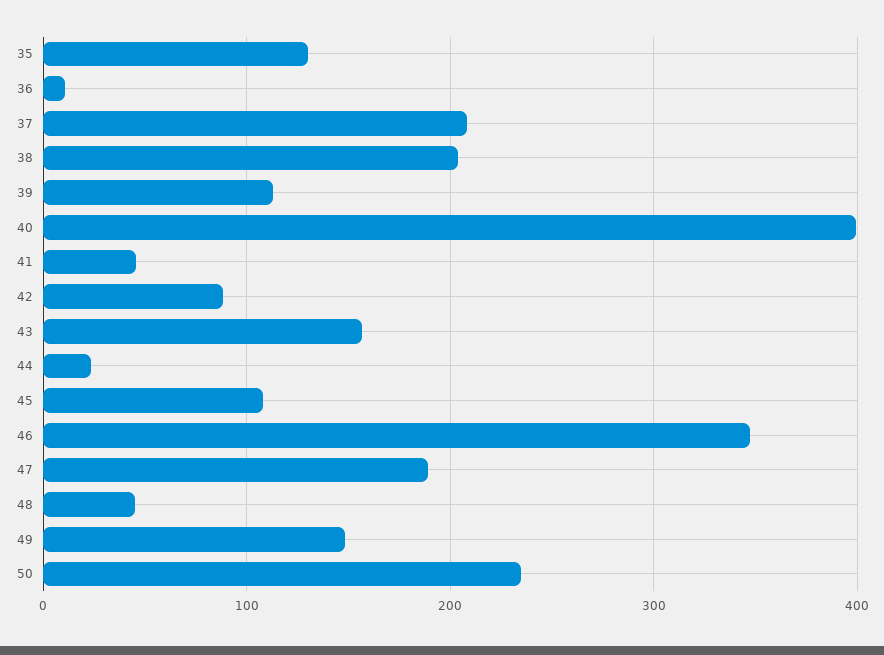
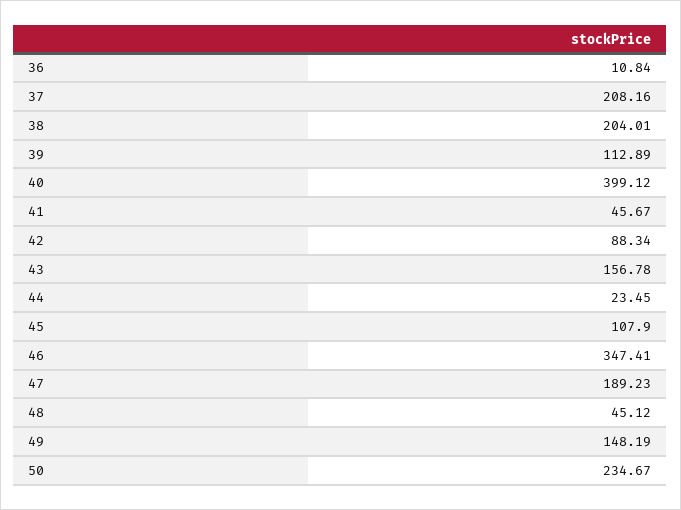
35: 130 -> none

